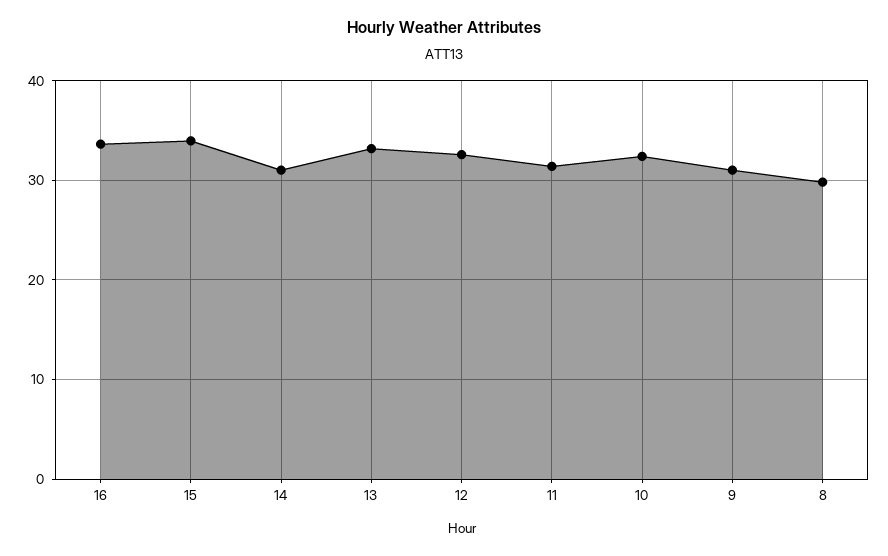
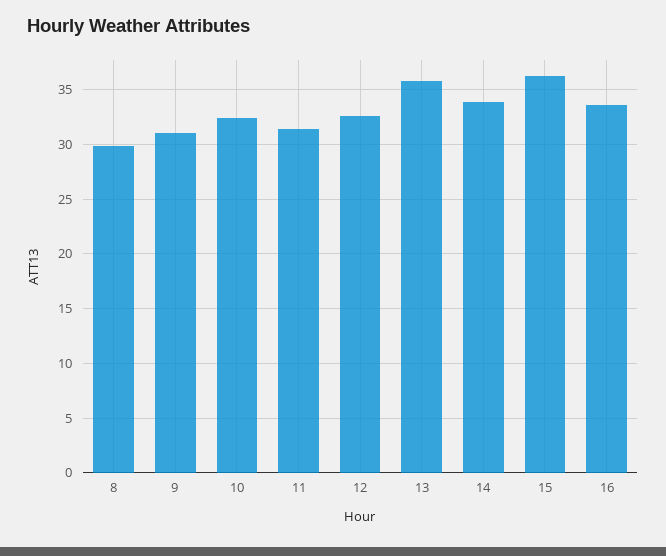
15: 34 -> 36
14: 31 -> 34
13: 33 -> 36

